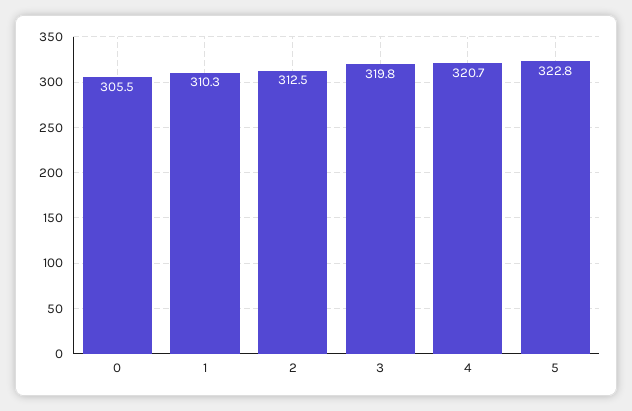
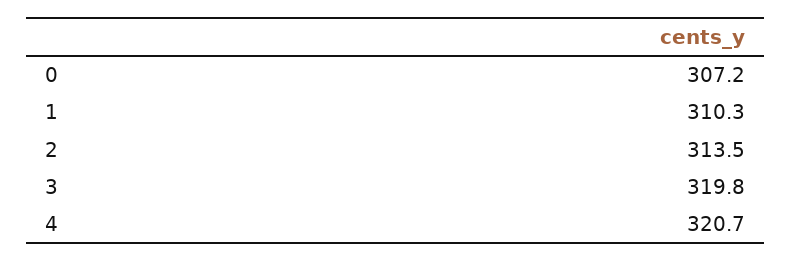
0: 305.5 -> 307.2
2: 312.5 -> 313.5
5: 322.8 -> none

